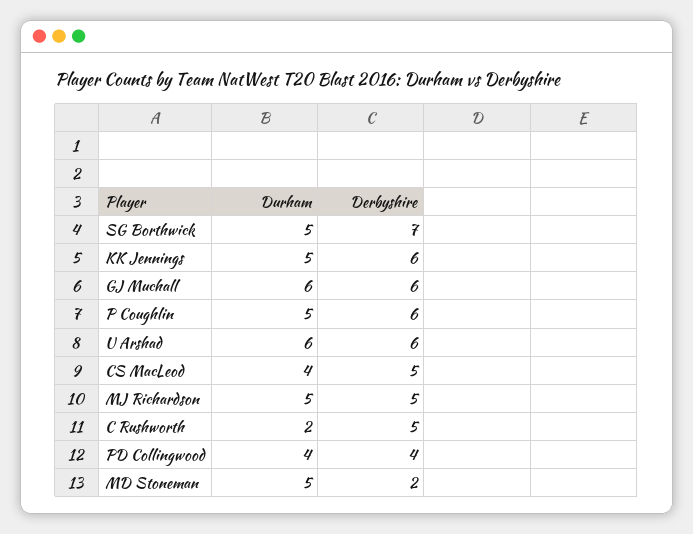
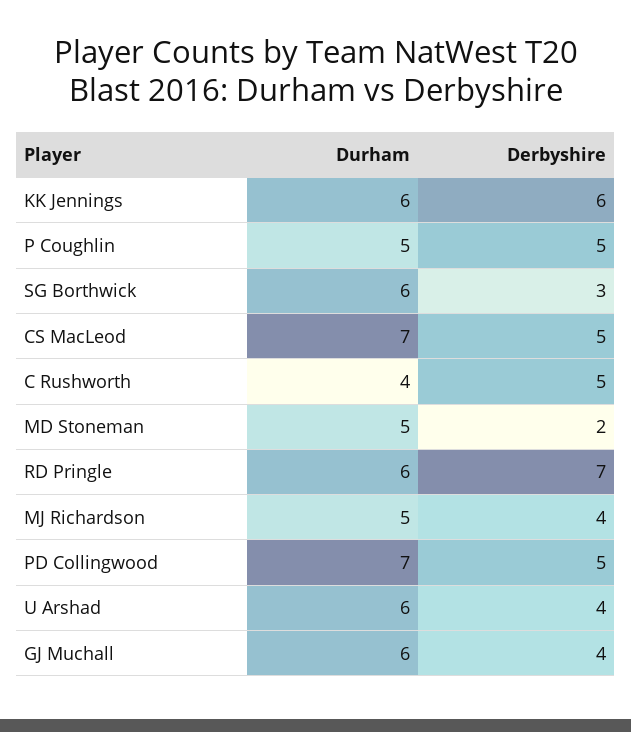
Durham, SG Borthwick: 5 -> 6
Derbyshire, SG Borthwick: 7 -> 3
Durham, KK Jennings: 5 -> 6
Derbyshire, GJ Muchall: 6 -> 4
Derbyshire, P Coughlin: 6 -> 5
Derbyshire, U Arshad: 6 -> 4
Durham, CS MacLeod: 4 -> 7
Derbyshire, MJ Richardson: 5 -> 4
Durham, C Rushworth: 2 -> 4
Durham, PD Collingwood: 4 -> 7
Derbyshire, PD Collingwood: 4 -> 5
Durham, RD Pringle: none -> 6
Derbyshire, RD Pringle: none -> 7

